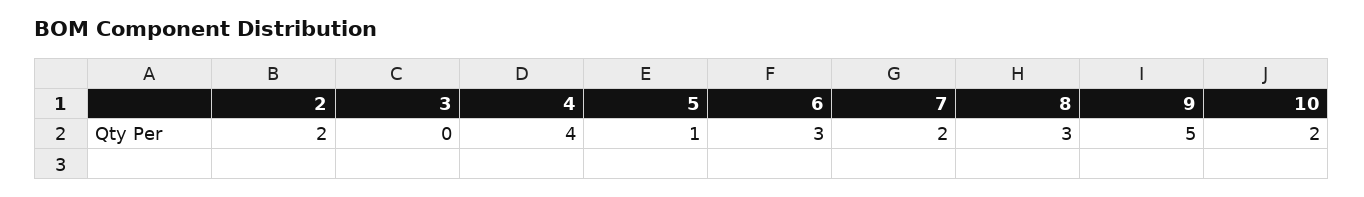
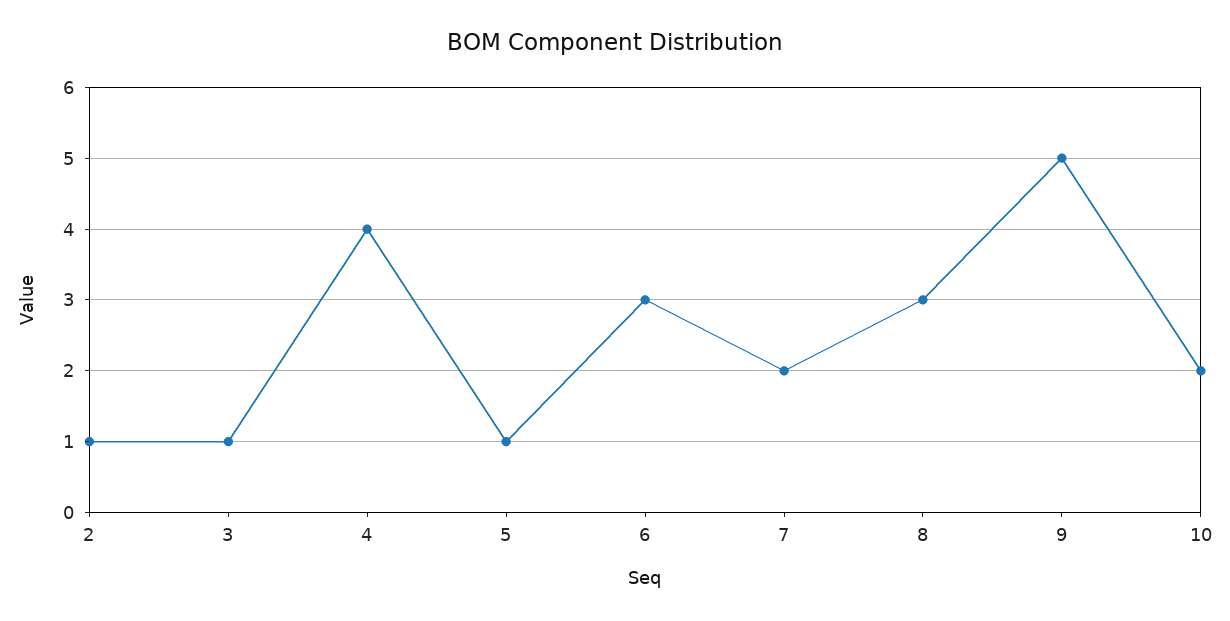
2: 2 -> 1
3: 0 -> 1

